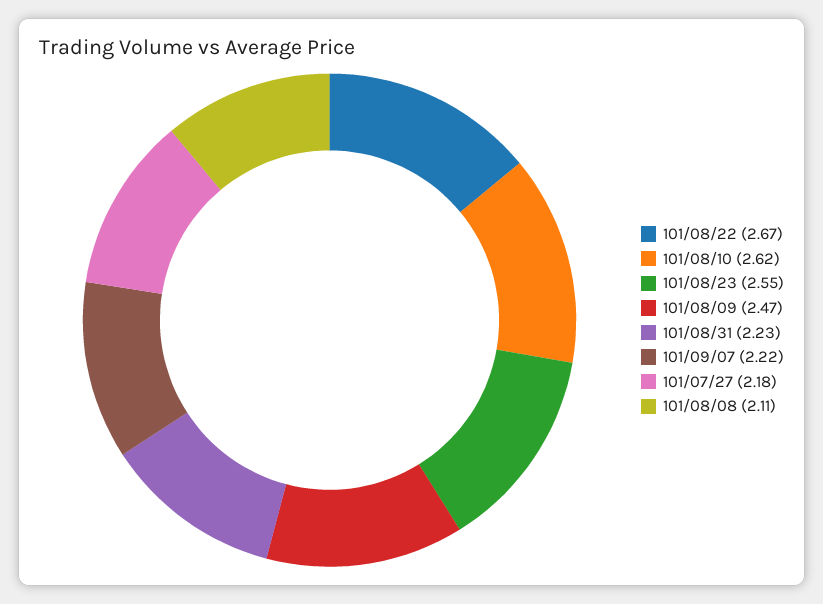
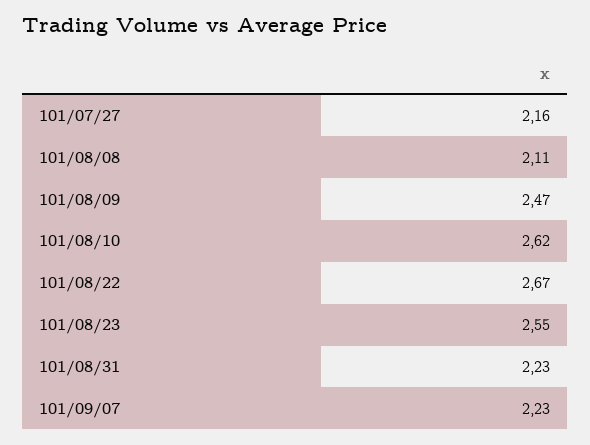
101/09/07: 2.22 -> 2.23
101/07/27: 2.18 -> 2.16

